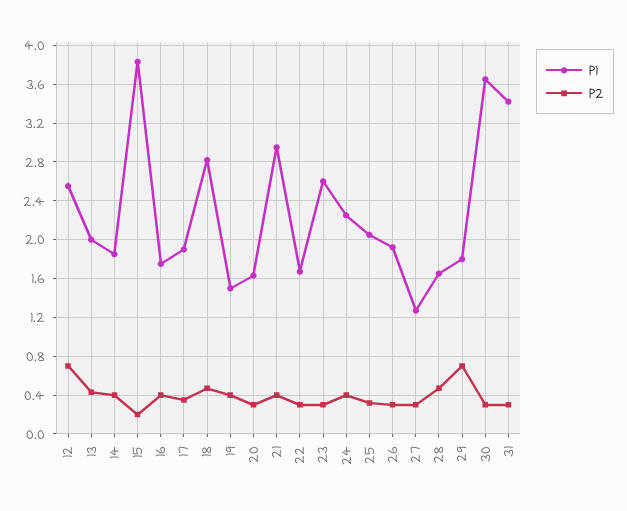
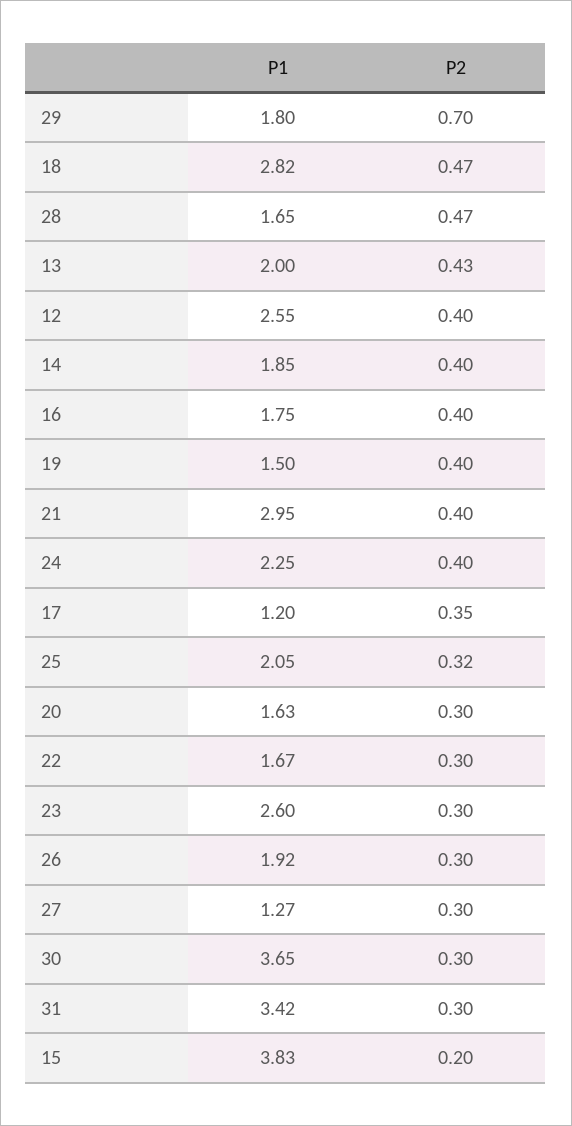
P2, 12: 0.7 -> 0.4
P1, 17: 1.9 -> 1.2

